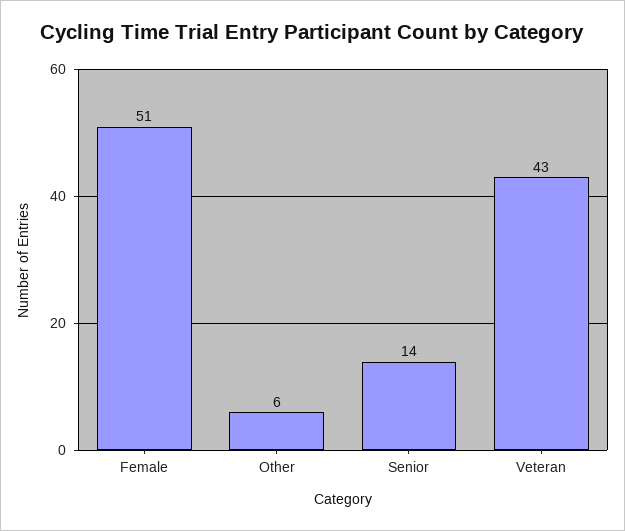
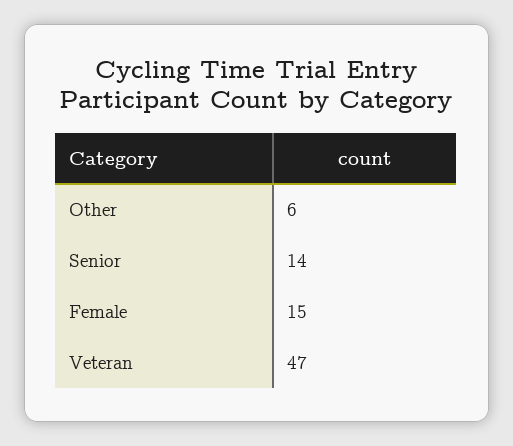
Female: 51 -> 15
Veteran: 43 -> 47

